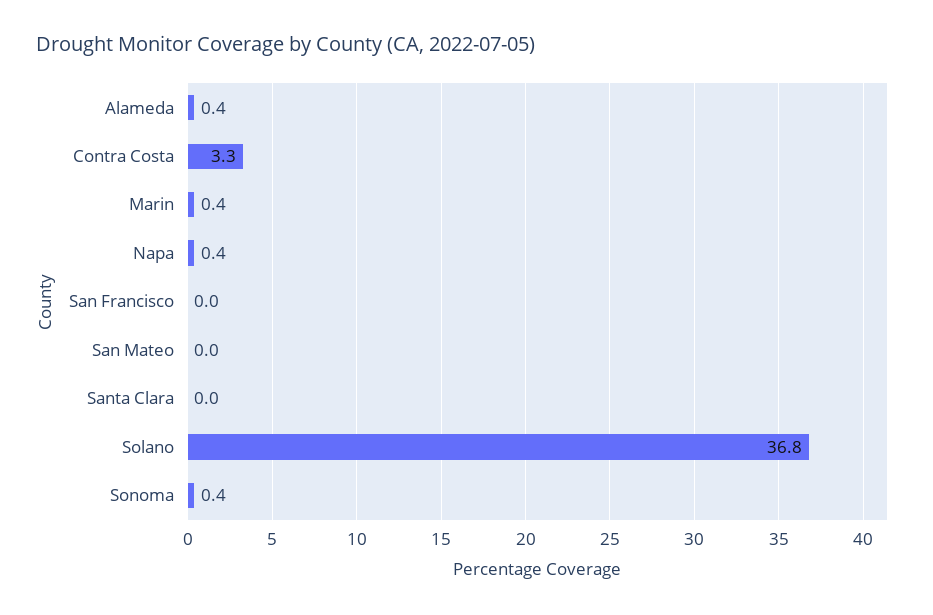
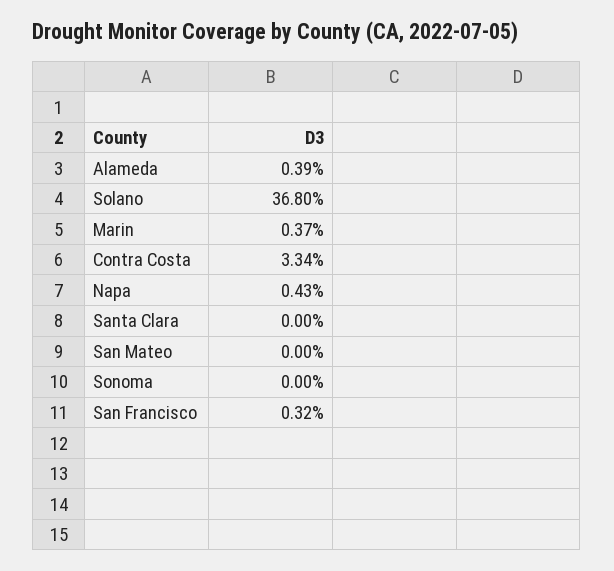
San Francisco: 0 -> 0.32
Sonoma: 0.4 -> 0

